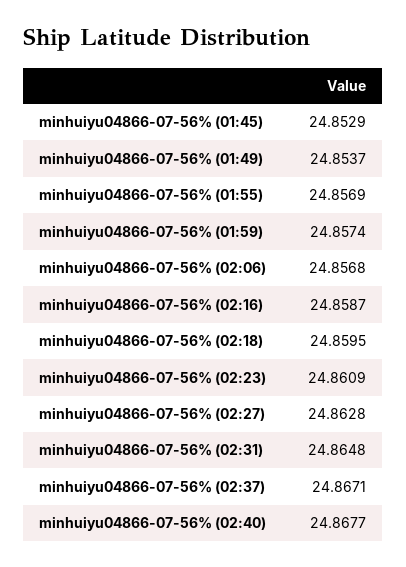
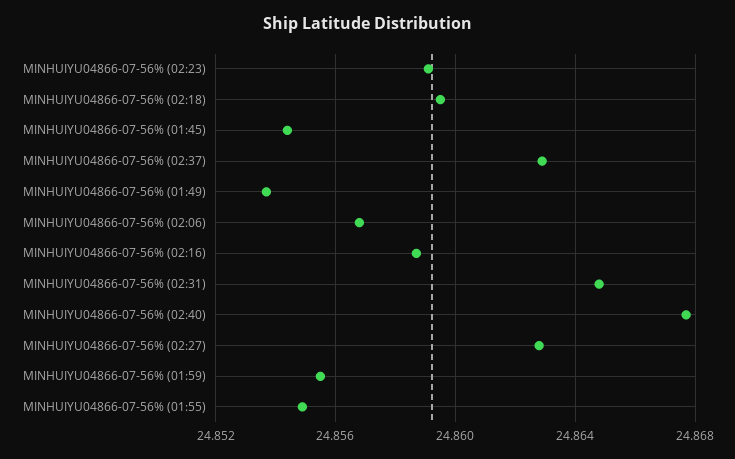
minhuiyu04866-07-56% (01:45): 24.8529 -> 24.8545
minhuiyu04866-07-56% (01:55): 24.8569 -> 24.855
minhuiyu04866-07-56% (01:59): 24.8574 -> 24.8555
minhuiyu04866-07-56% (02:23): 24.8609 -> 24.859
minhuiyu04866-07-56% (02:37): 24.8671 -> 24.863

